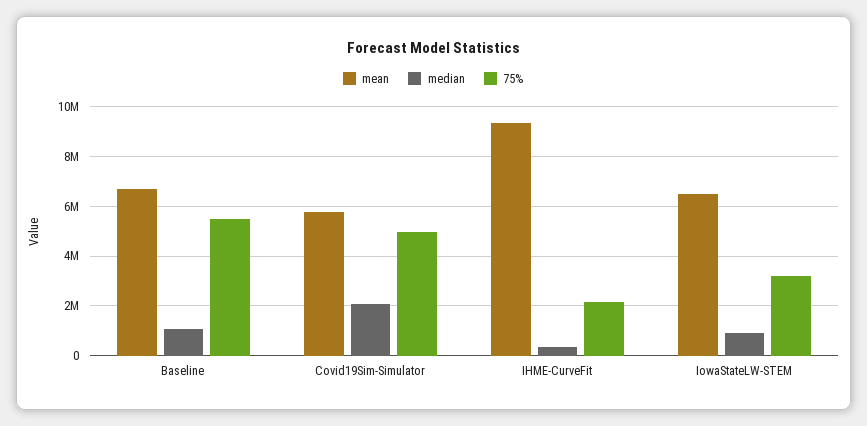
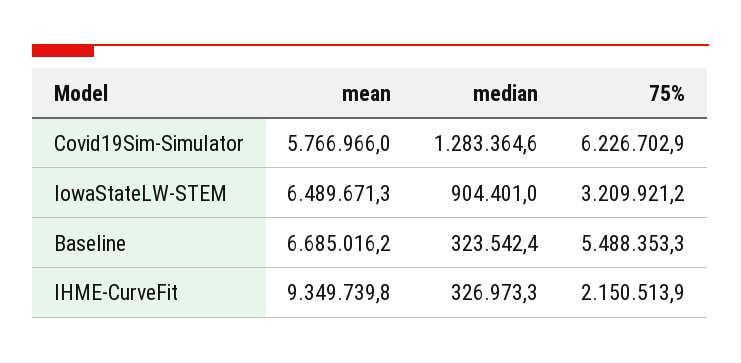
median, Baseline: 1000000 -> 323542.4
median, Covid19Sim-Simulator: 2000000 -> 1283364.6
75%, Covid19Sim-Simulator: 5000000 -> 6226702.9

